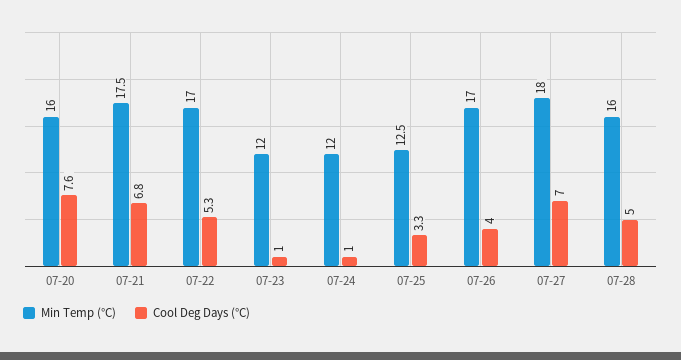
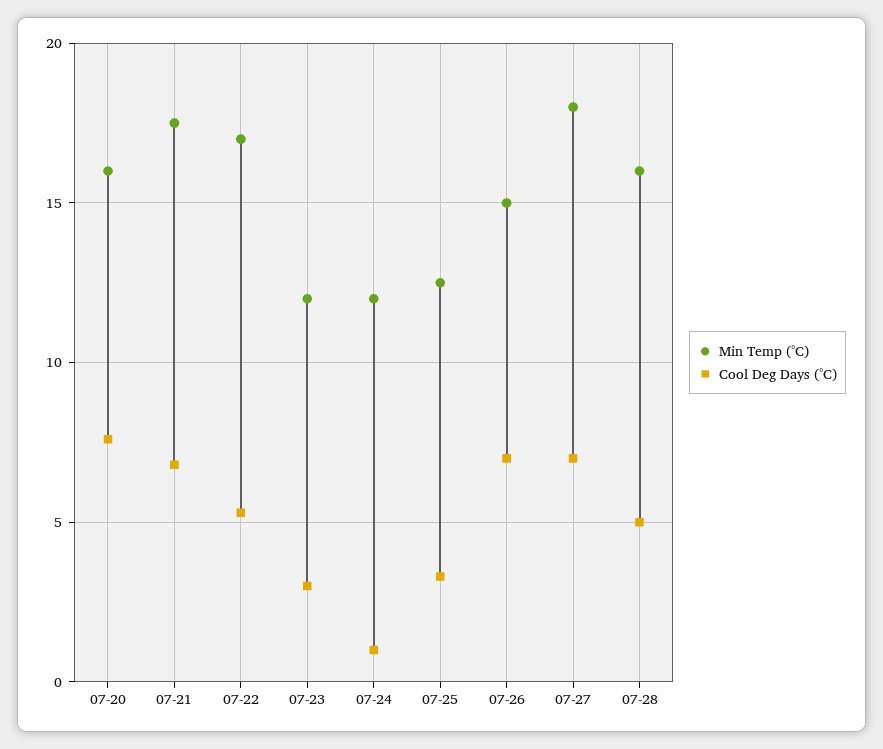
Cool Deg Days (°C), 07-23: 1 -> 3
Min Temp (°C), 07-26: 17 -> 15
Cool Deg Days (°C), 07-26: 4 -> 7

